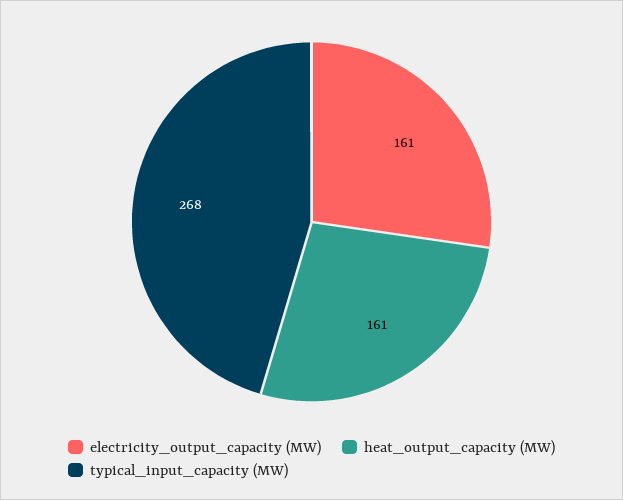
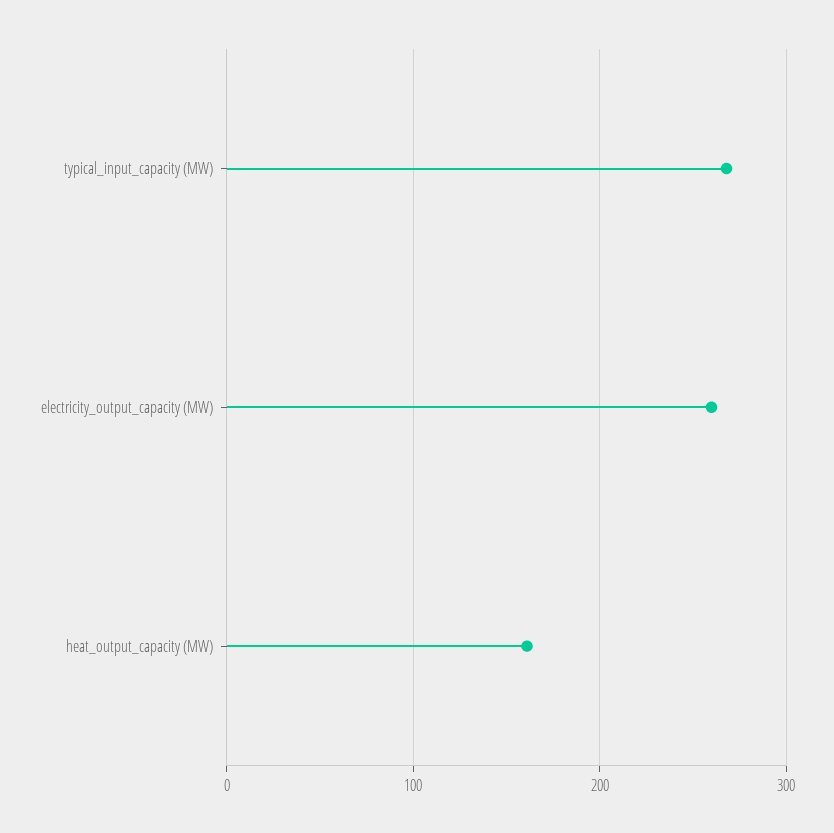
electricity_output_capacity (MW): 161 -> 260

